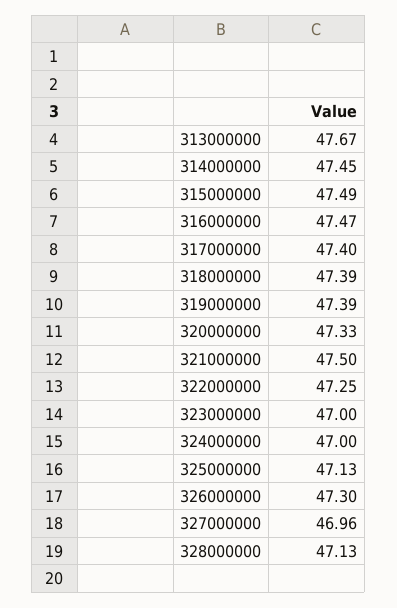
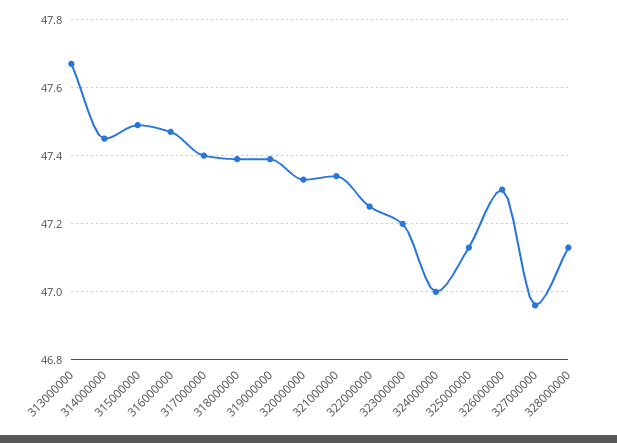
321000000: 47.5 -> 47.35
323000000: 47 -> 47.2

